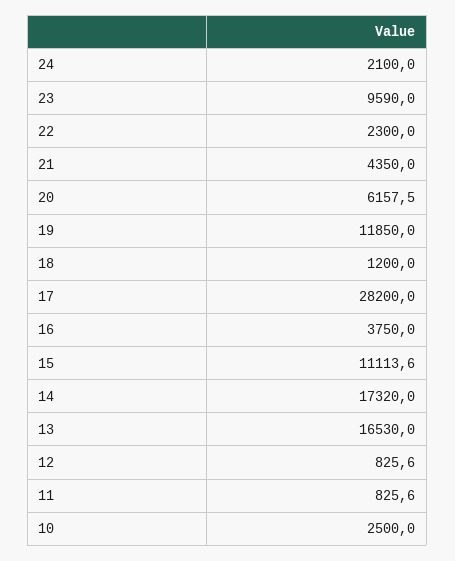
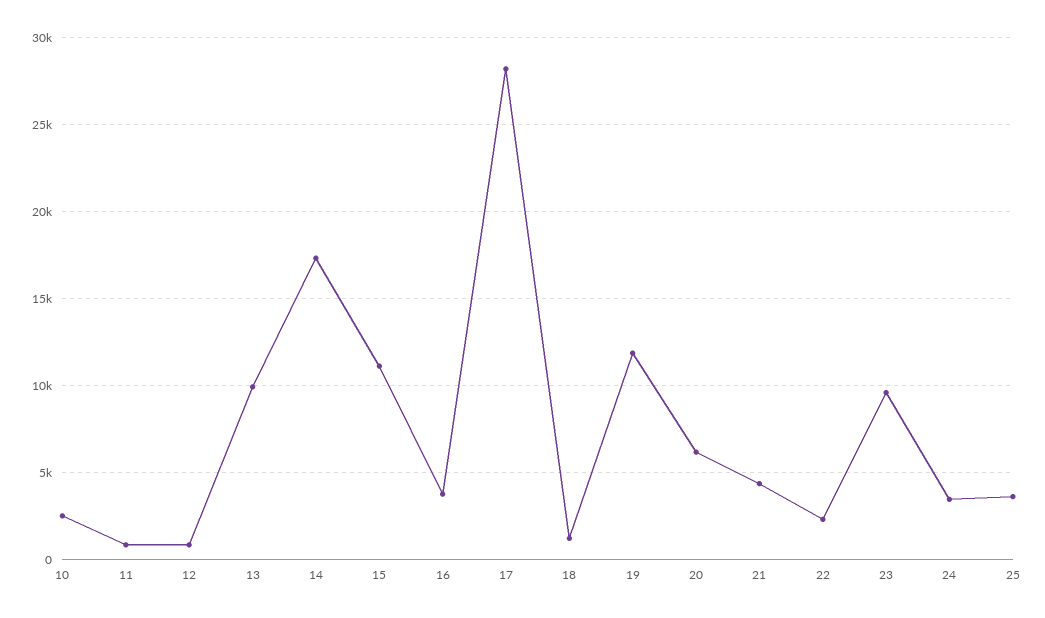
24: 2100 -> 3500
13: 16530 -> 10000
25: none -> 3500

